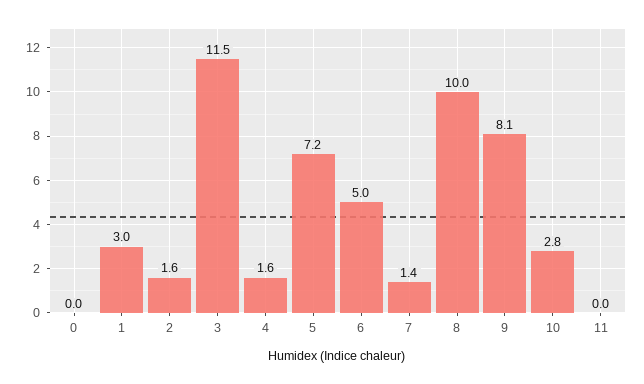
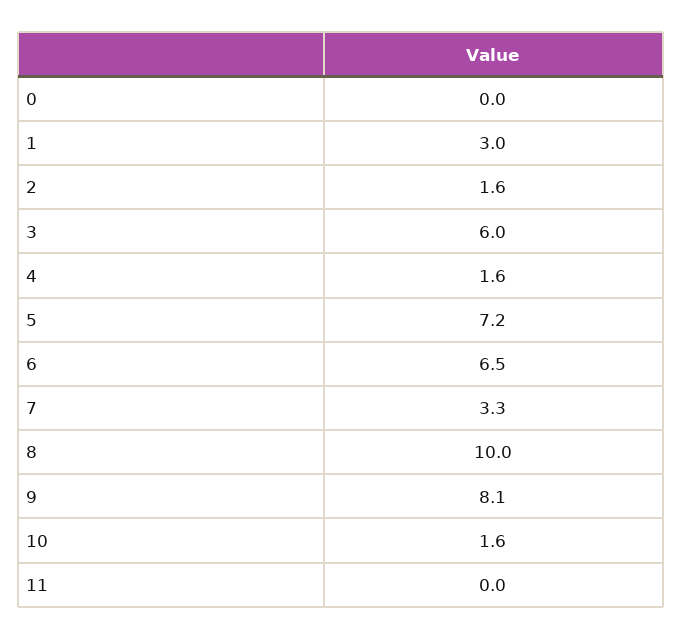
3: 11.5 -> 6
6: 5 -> 6.5
7: 1.4 -> 3.3
10: 2.8 -> 1.6

